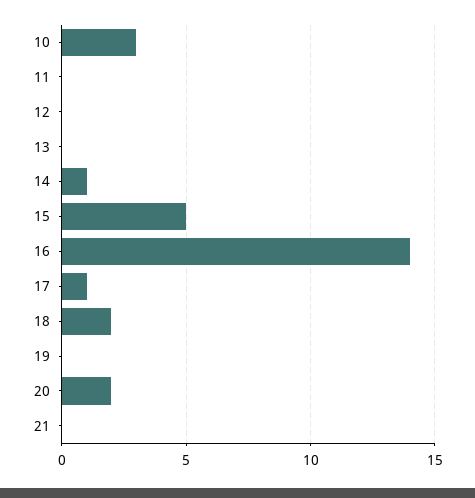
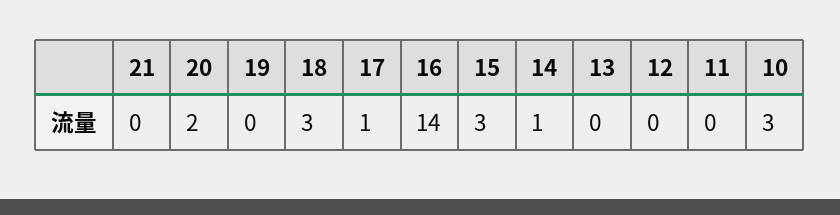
15: 5 -> 3
18: 2 -> 3

